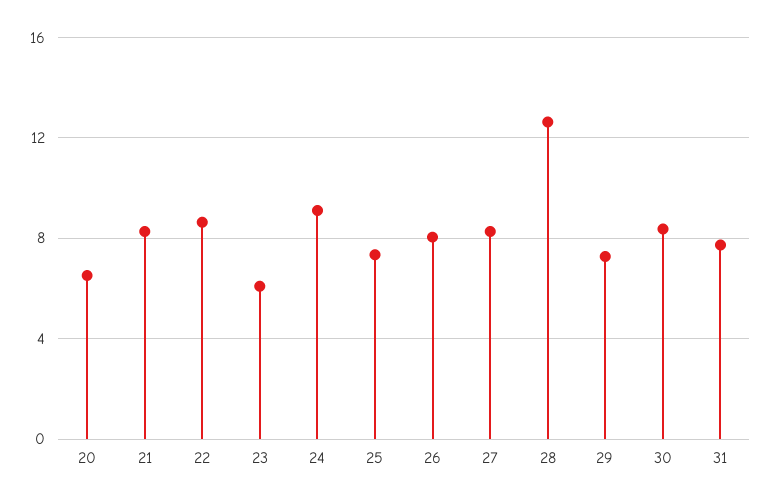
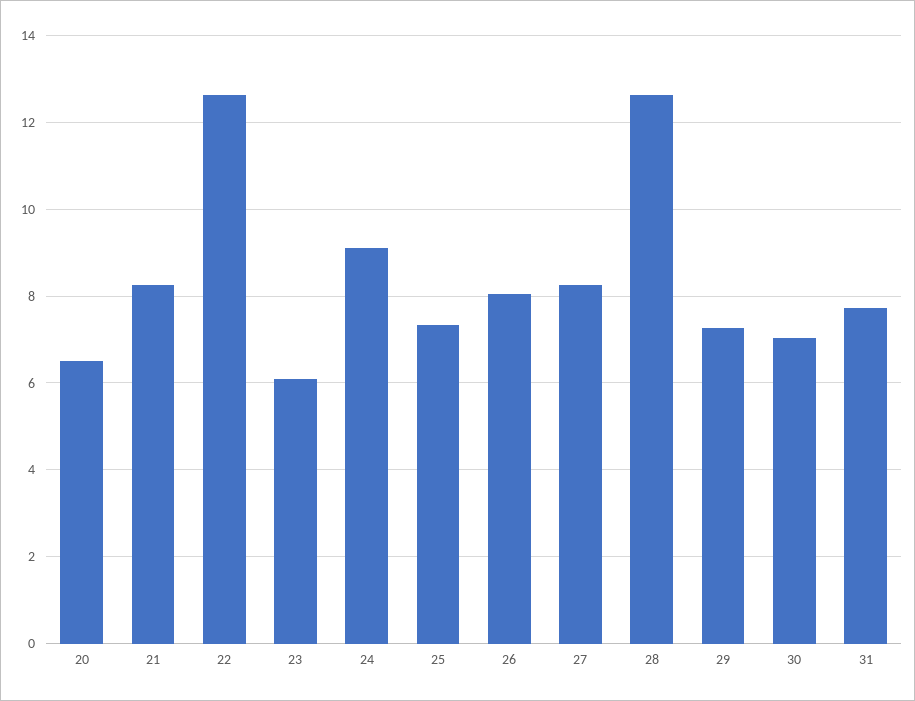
22: 8.5 -> 12.6
30: 8.5 -> 7

